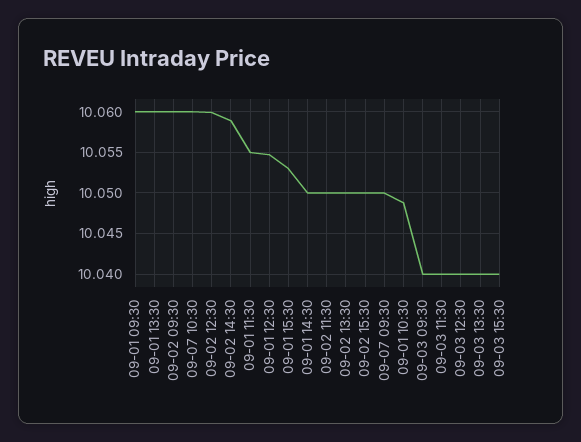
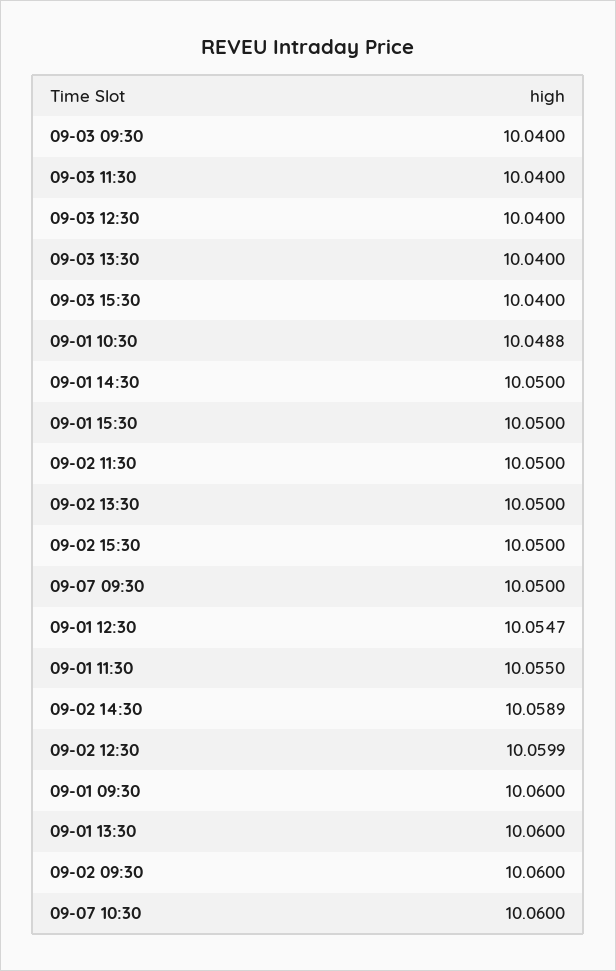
09-01 15:30: 10.053 -> 10.05

